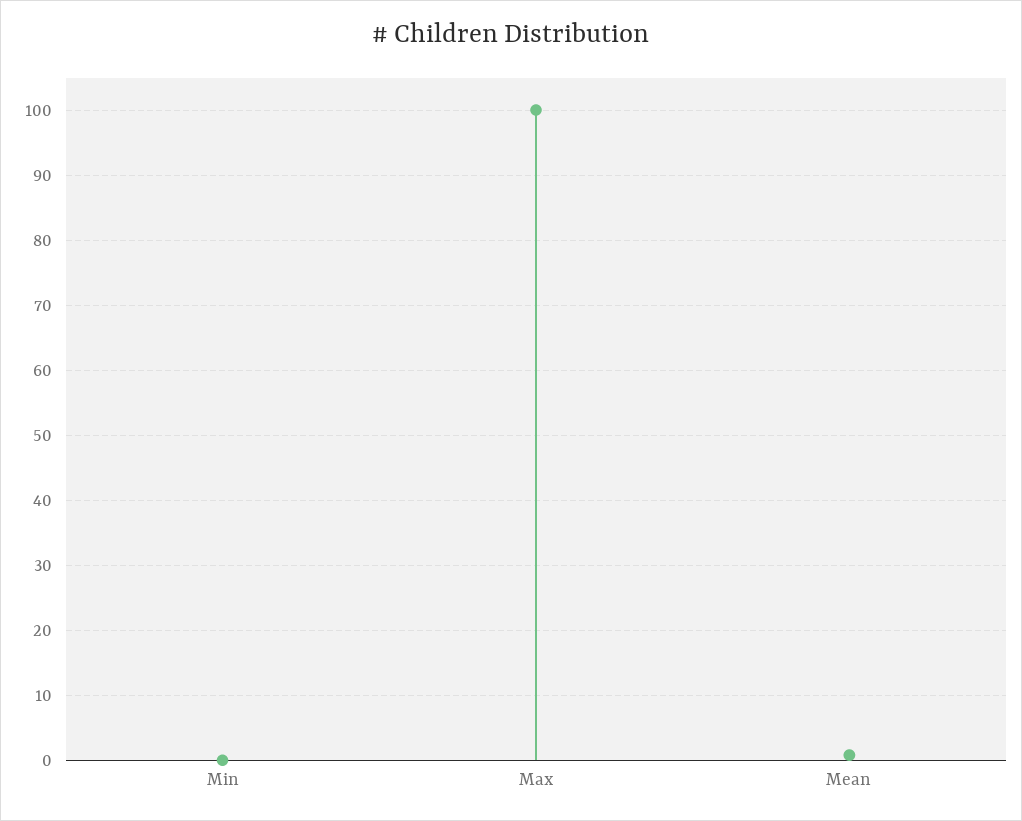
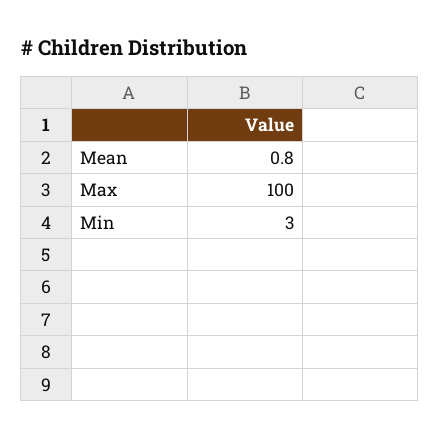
Min: 0 -> 3

